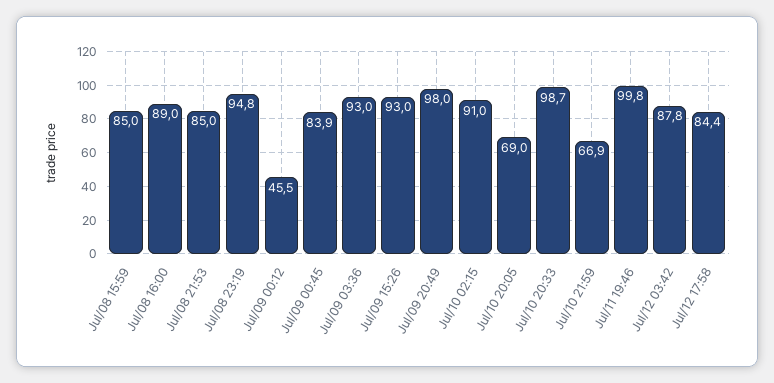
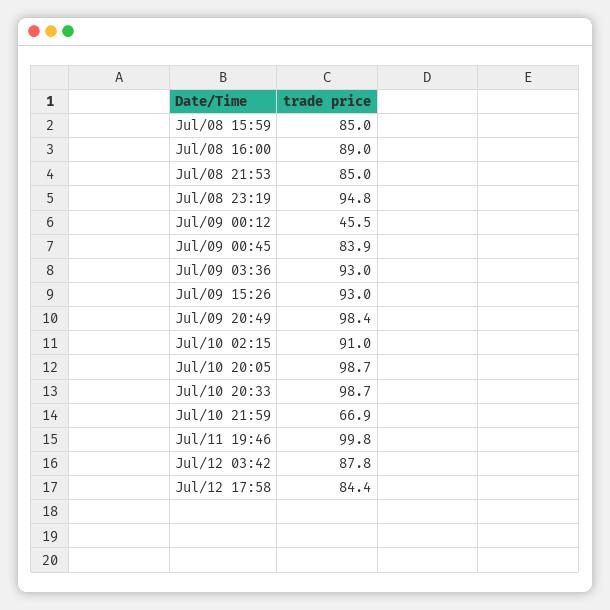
Jul/09 20:49: 98 -> 98.4
Jul/10 20:05: 69 -> 98.7

